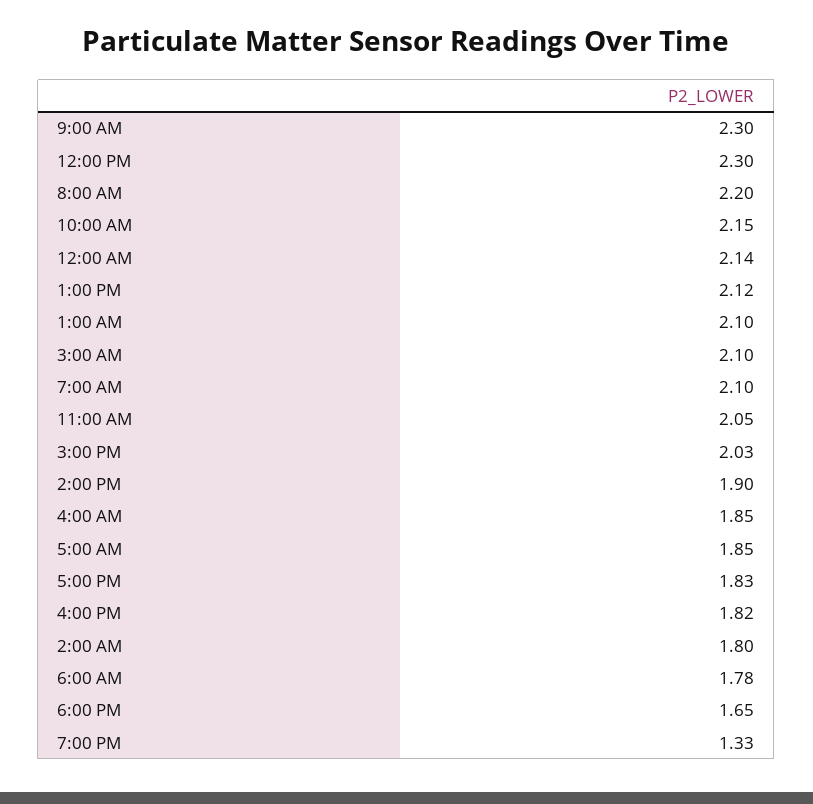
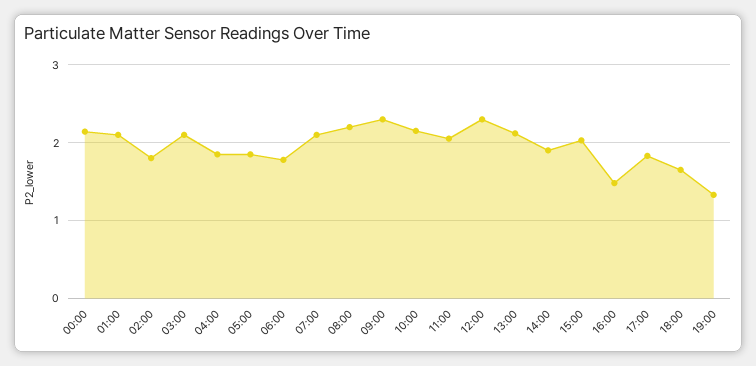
4:00 PM: 1.82 -> 1.5

